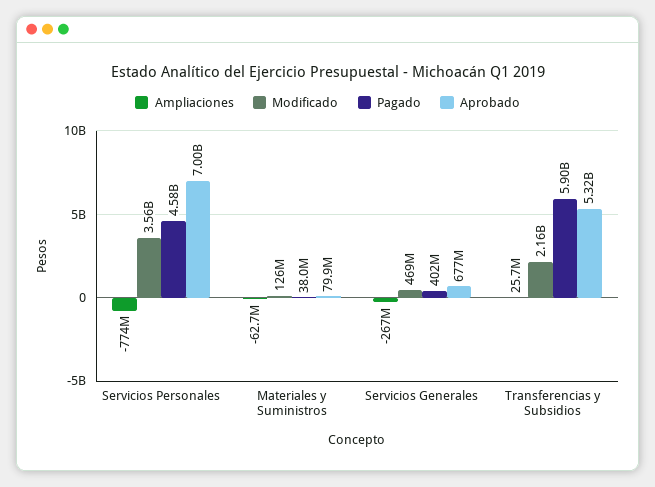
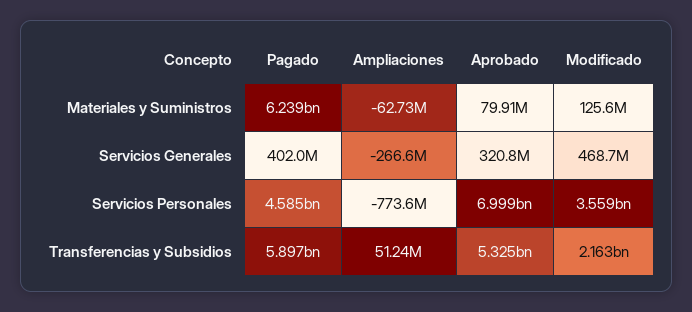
Pagado, Materiales y Suministros: 38000000 -> 6239000000
Aprobado, Servicios Generales: 677000000 -> 320800000
Ampliaciones, Transferencias y Subsidios: 25700000 -> 51240000

